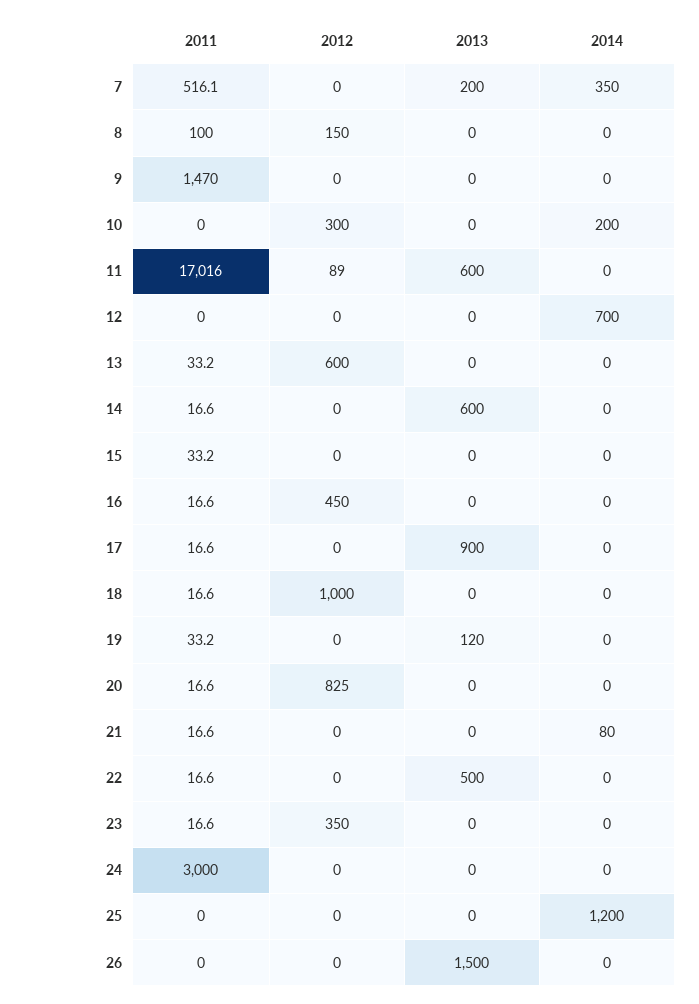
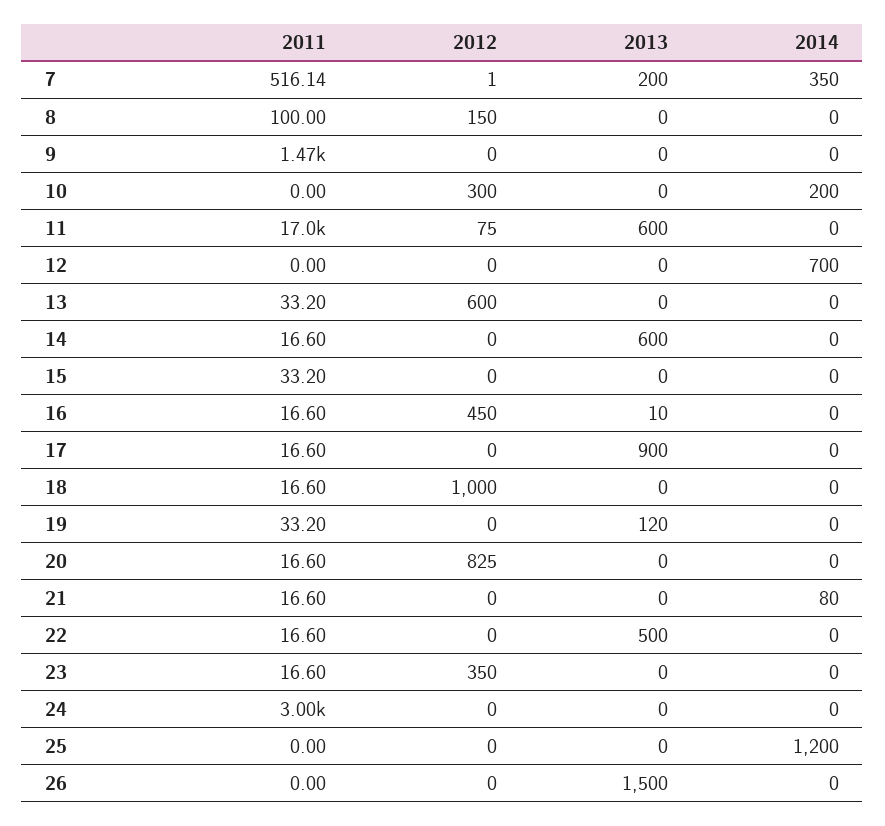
2012, 7: 0 -> 1
2012, 11: 89 -> 75
2013, 16: 0 -> 10

